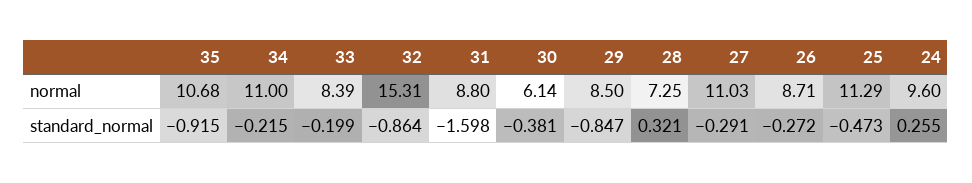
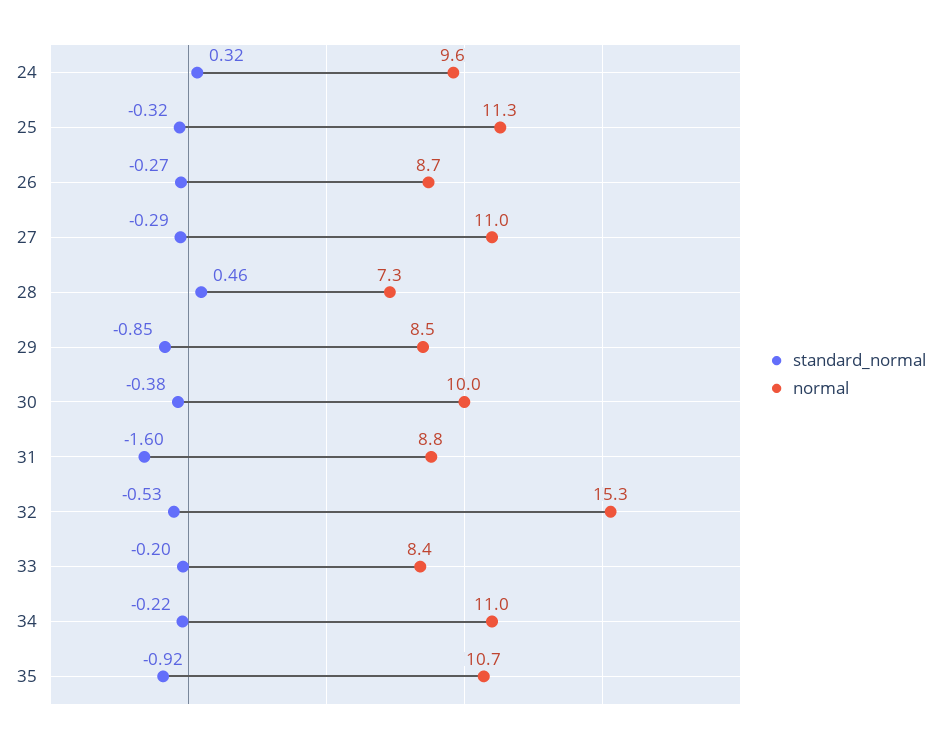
normal, 30: 6.14 -> 10
standard_normal, 32: -0.864 -> -0.53
standard_normal, 28: 0.321 -> 0.46
standard_normal, 25: -0.473 -> -0.32
standard_normal, 24: 0.255 -> 0.32

